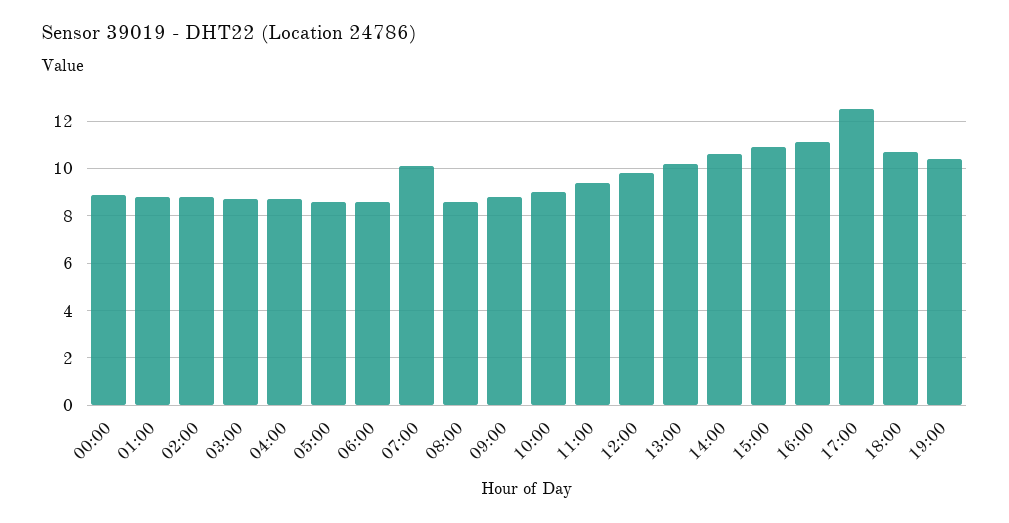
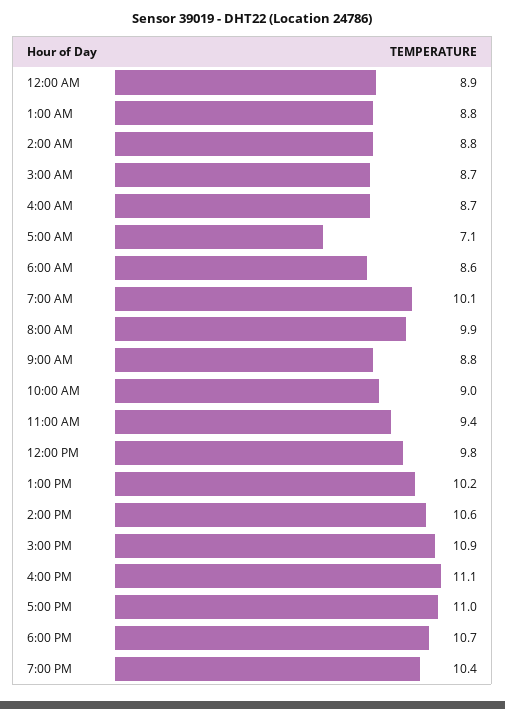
05:00: 8.5 -> 7.1
08:00: 8.5 -> 9.9
17:00: 12.5 -> 11

